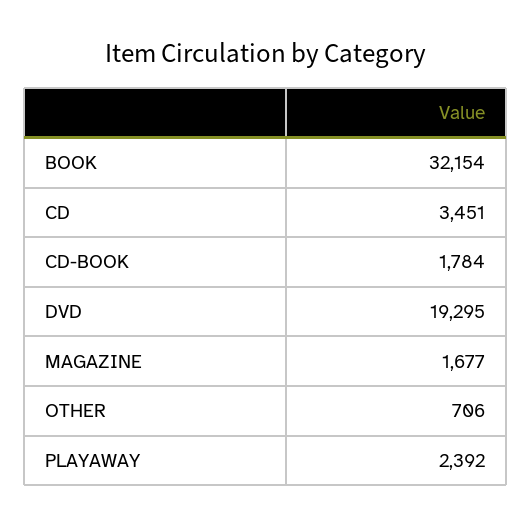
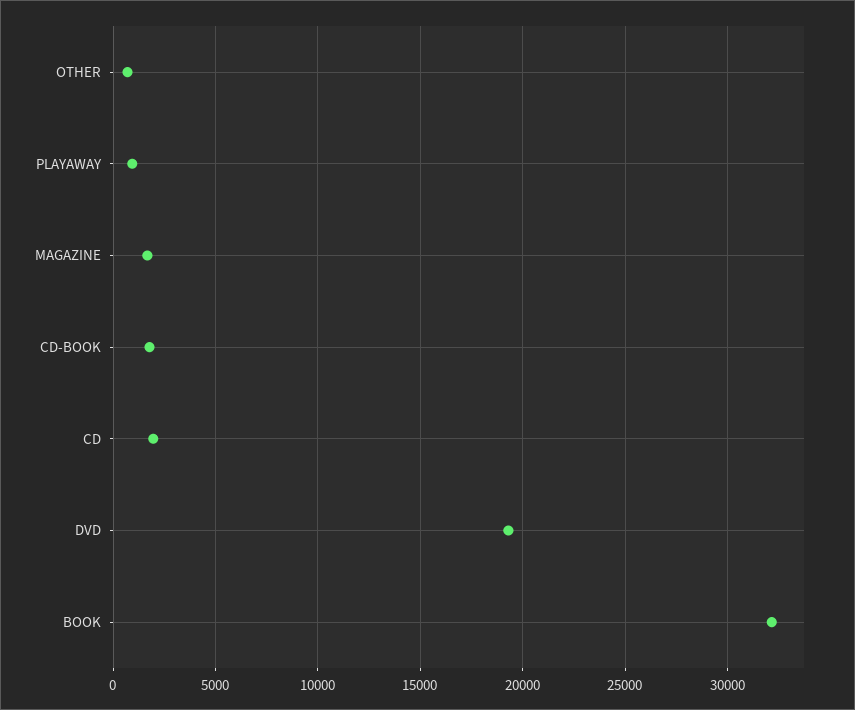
CD: 3451 -> 2000
PLAYAWAY: 2392 -> 1000

